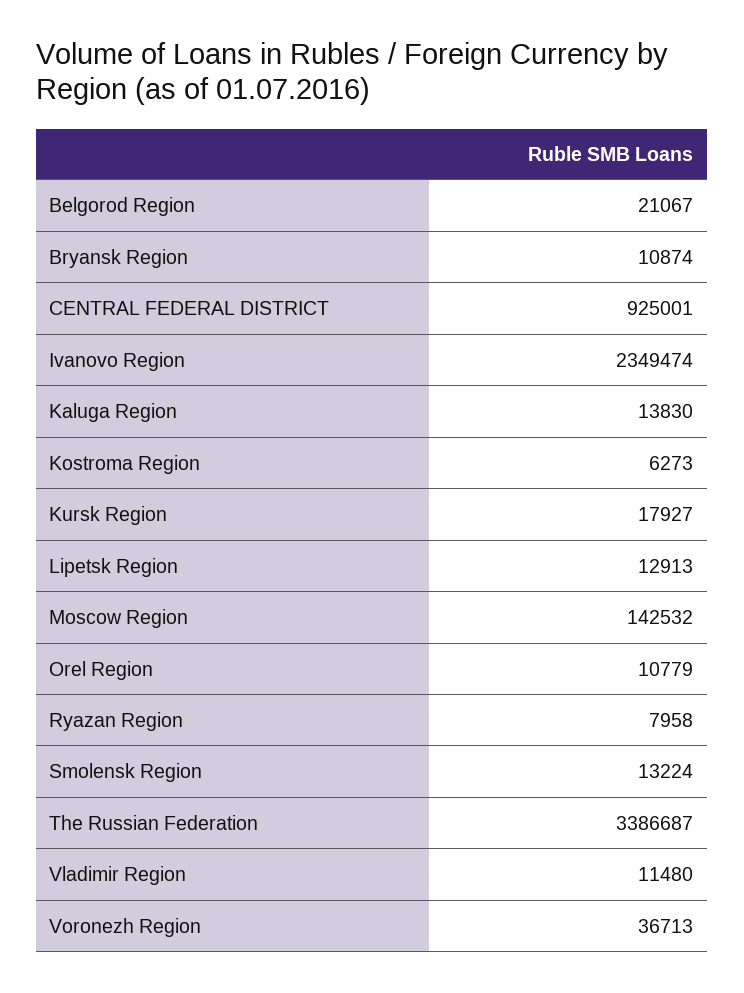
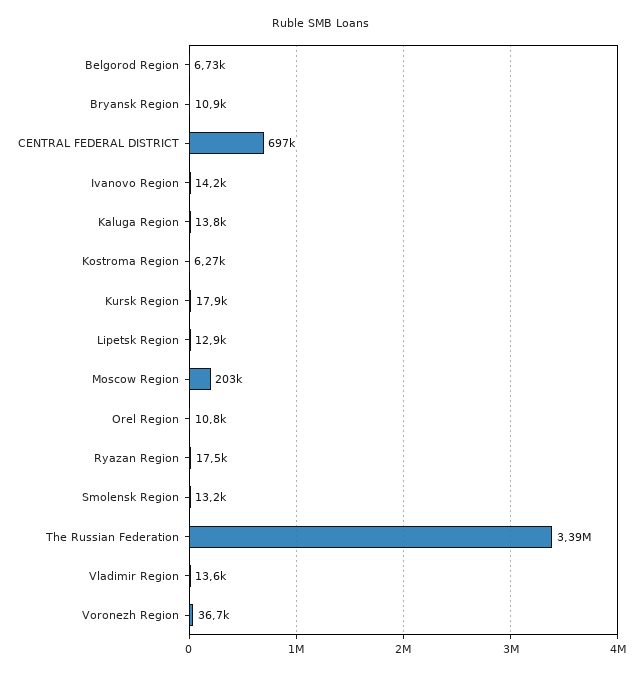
Belgorod Region: 21067 -> 6730
CENTRAL FEDERAL DISTRICT: 925001 -> 697000
Ivanovo Region: 2349474 -> 14200
Moscow Region: 142532 -> 203000
Ryazan Region: 7958 -> 17500
Vladimir Region: 11480 -> 13600

